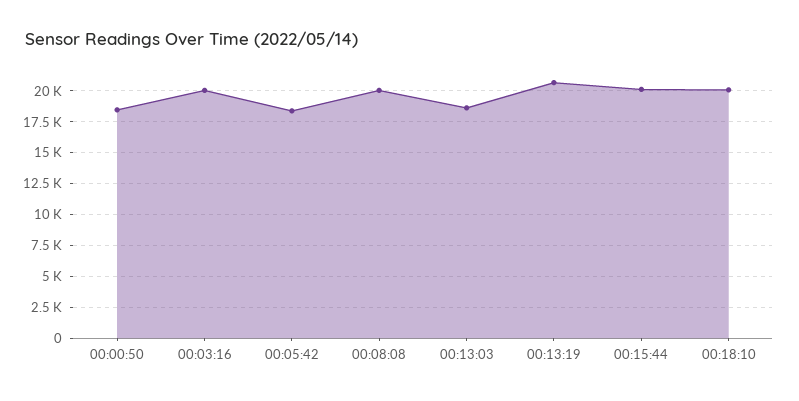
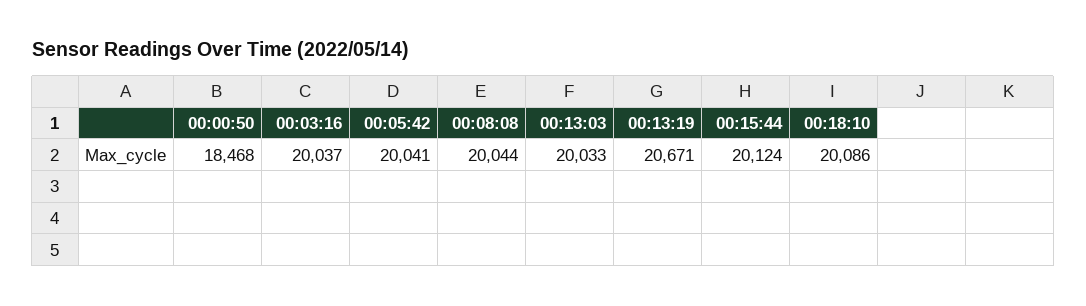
00:05:42: 18500 -> 20041
00:13:03: 18500 -> 20033

